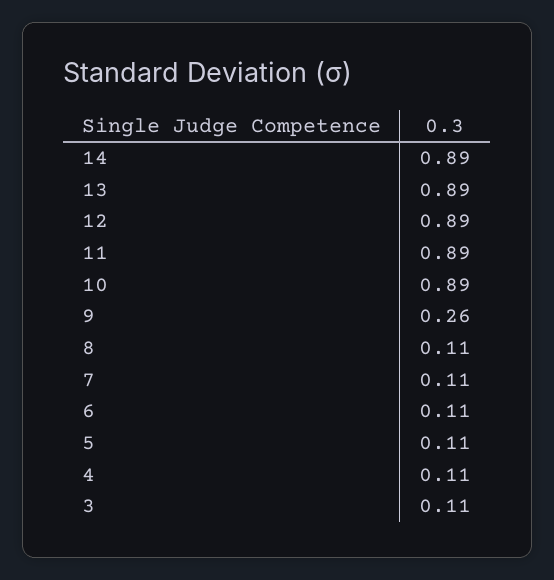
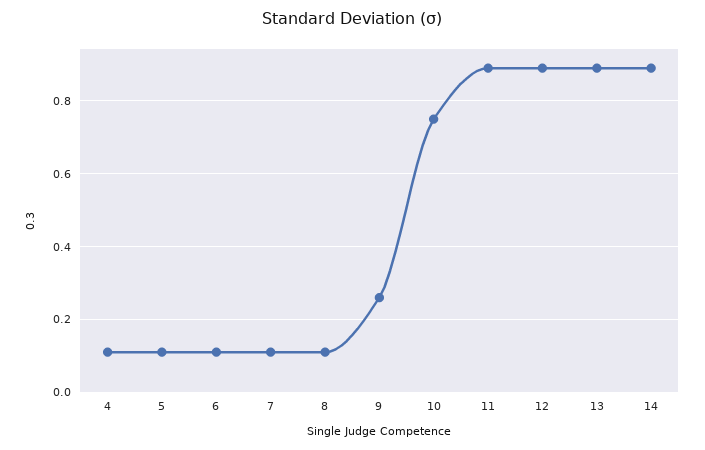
10: 0.89 -> 0.75
3: 0.11 -> none

